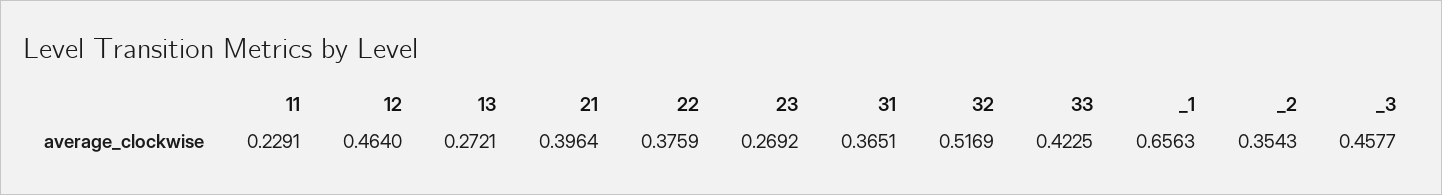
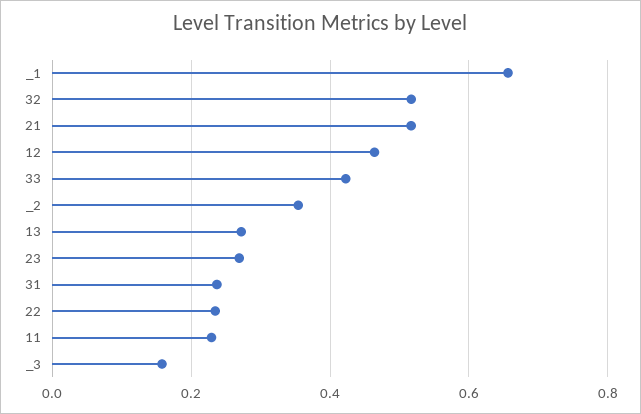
21: 0.3964 -> 0.52
22: 0.3759 -> 0.24
31: 0.3651 -> 0.24
_3: 0.4577 -> 0.16

